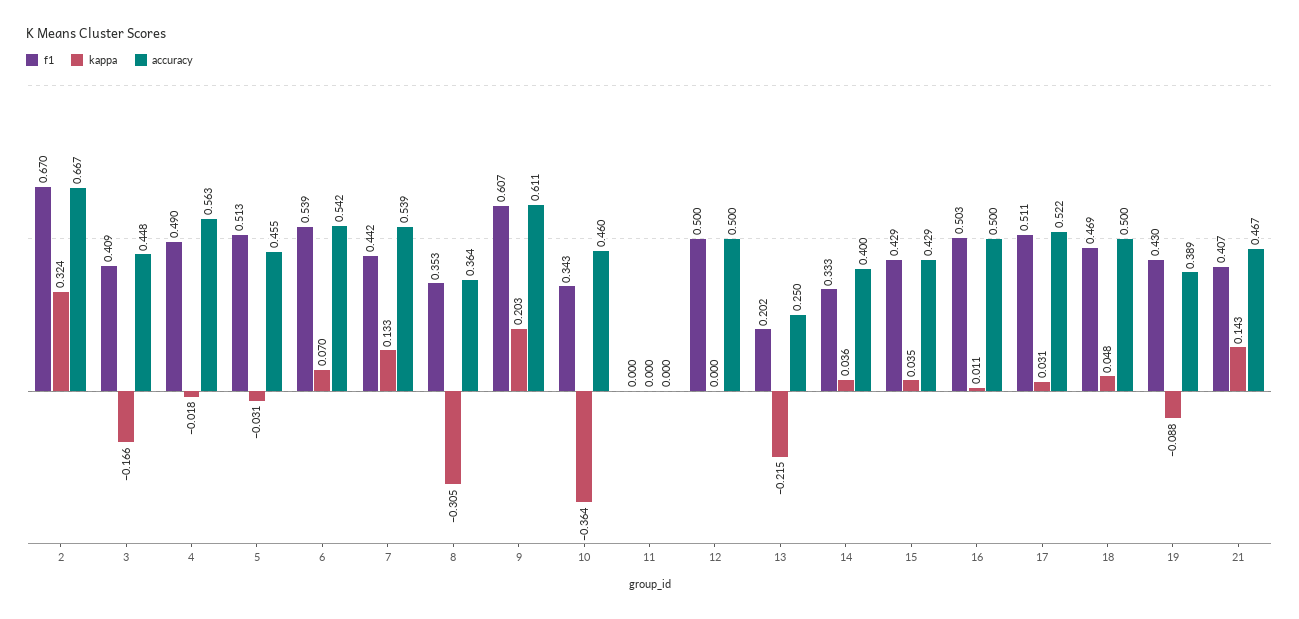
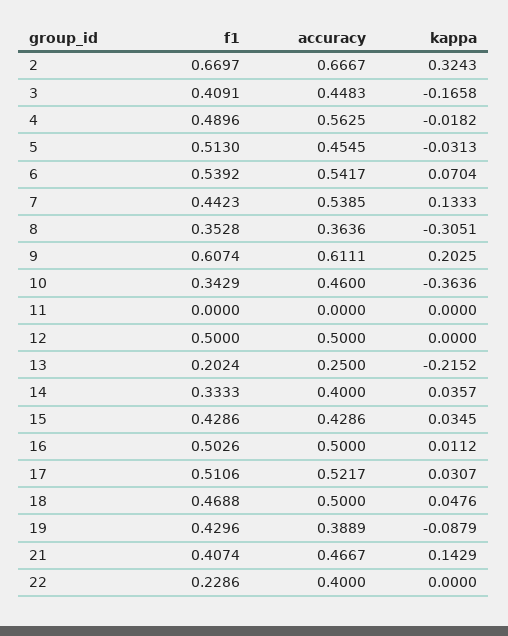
f1, 22: none -> 0.2286
accuracy, 22: none -> 0.4
kappa, 22: none -> 0

